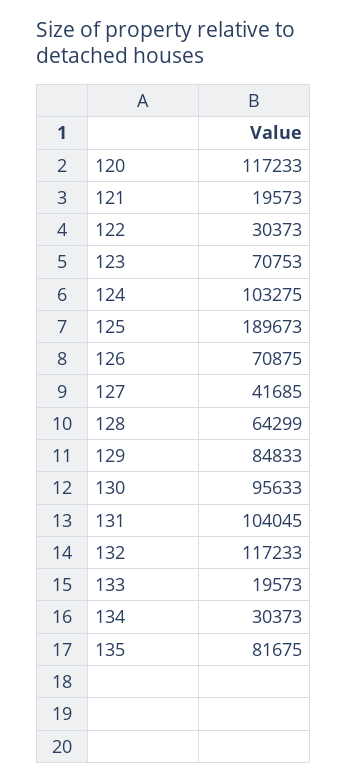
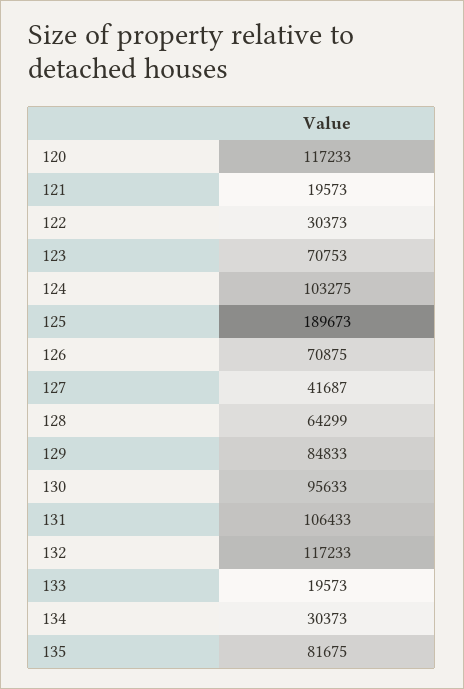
127: 41685 -> 41687
131: 104045 -> 106433

